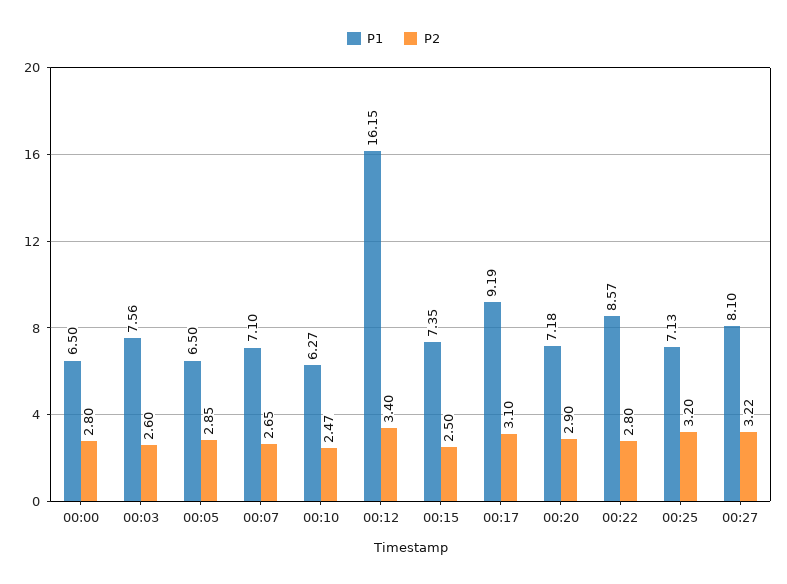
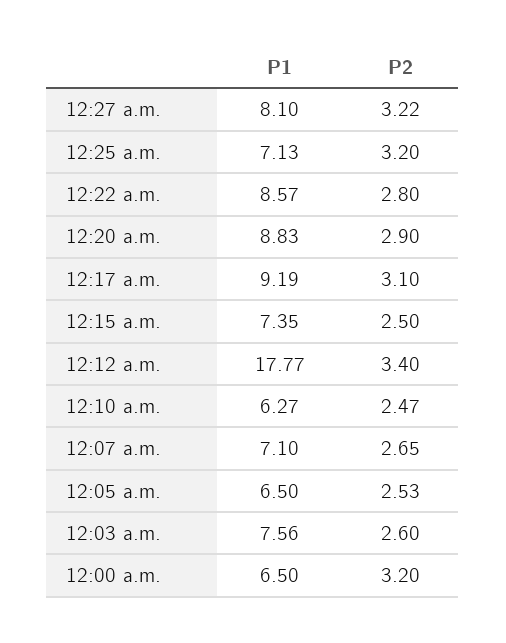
P2, 00:00: 2.8 -> 3.2
P2, 00:05: 2.85 -> 2.53
P1, 00:12: 16.15 -> 17.77
P1, 00:20: 7.18 -> 8.83

